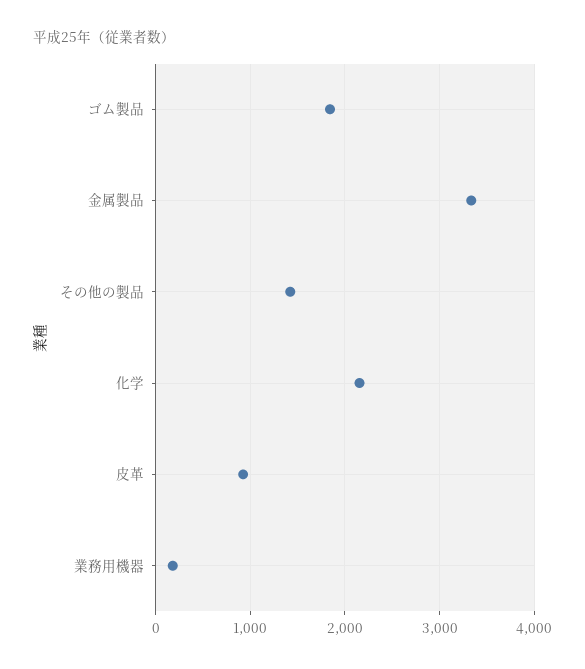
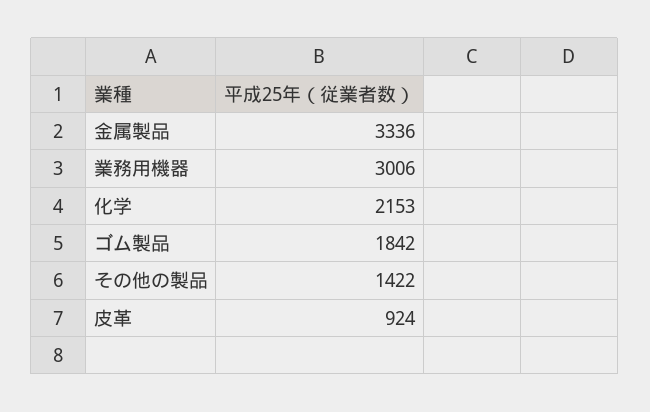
業務用機器: 200 -> 3006

